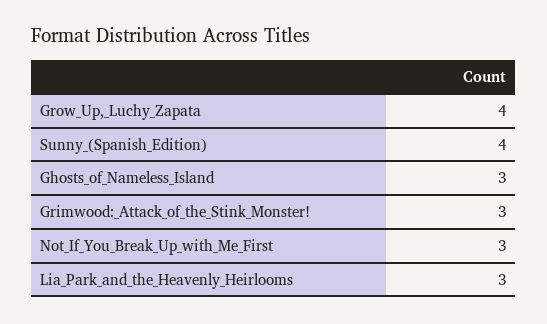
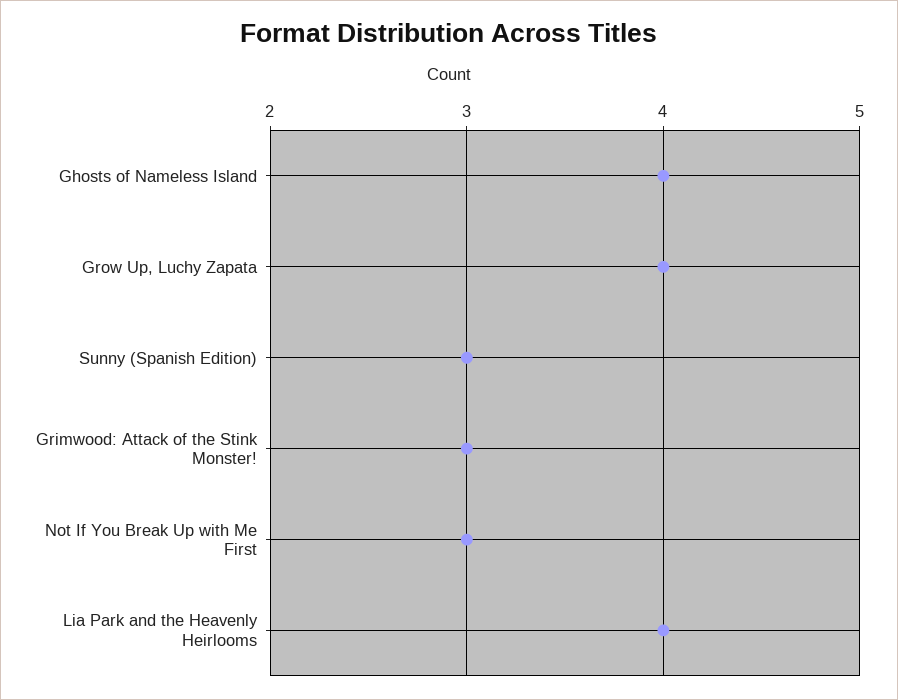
Sunny_(Spanish_Edition): 4 -> 3
Ghosts_of_Nameless_Island: 3 -> 4
Lia_Park_and_the_Heavenly_Heirlooms: 3 -> 4

